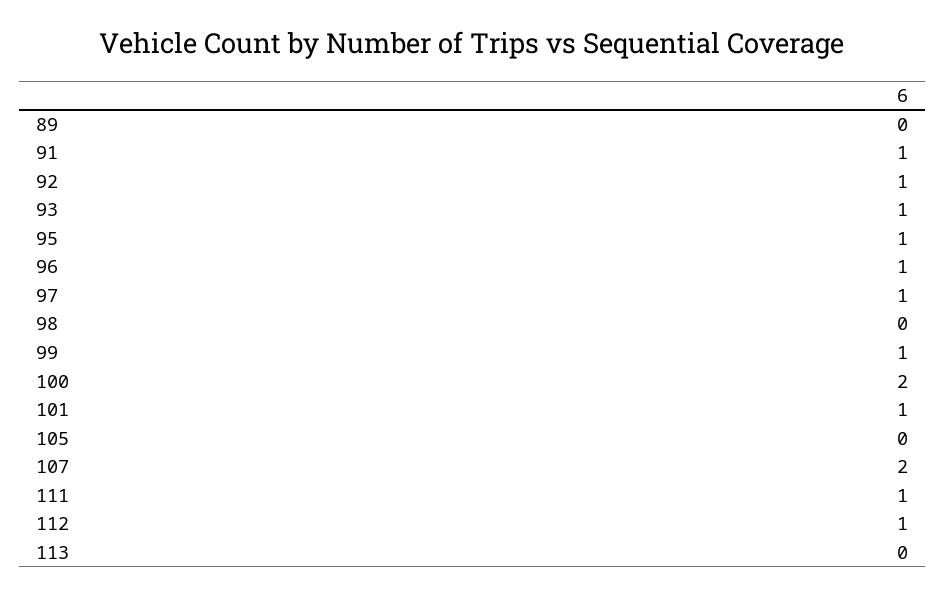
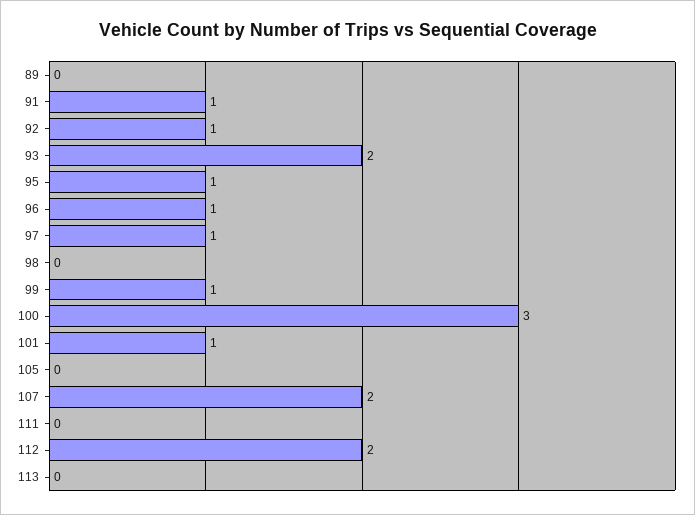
93: 1 -> 2
100: 2 -> 3
111: 1 -> 0
112: 1 -> 2

